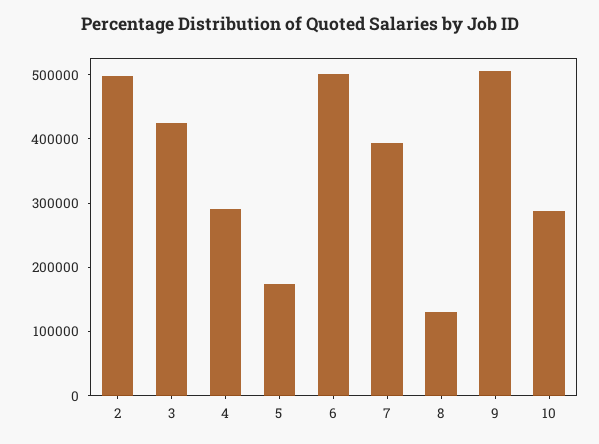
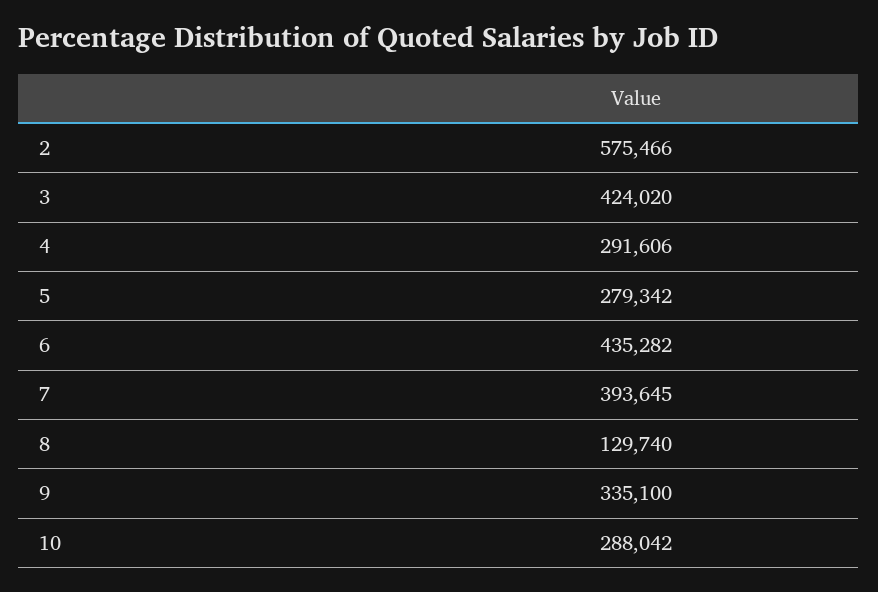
2: 500000 -> 575466
5: 180000 -> 279342
6: 500000 -> 435282
9: 500000 -> 335100

